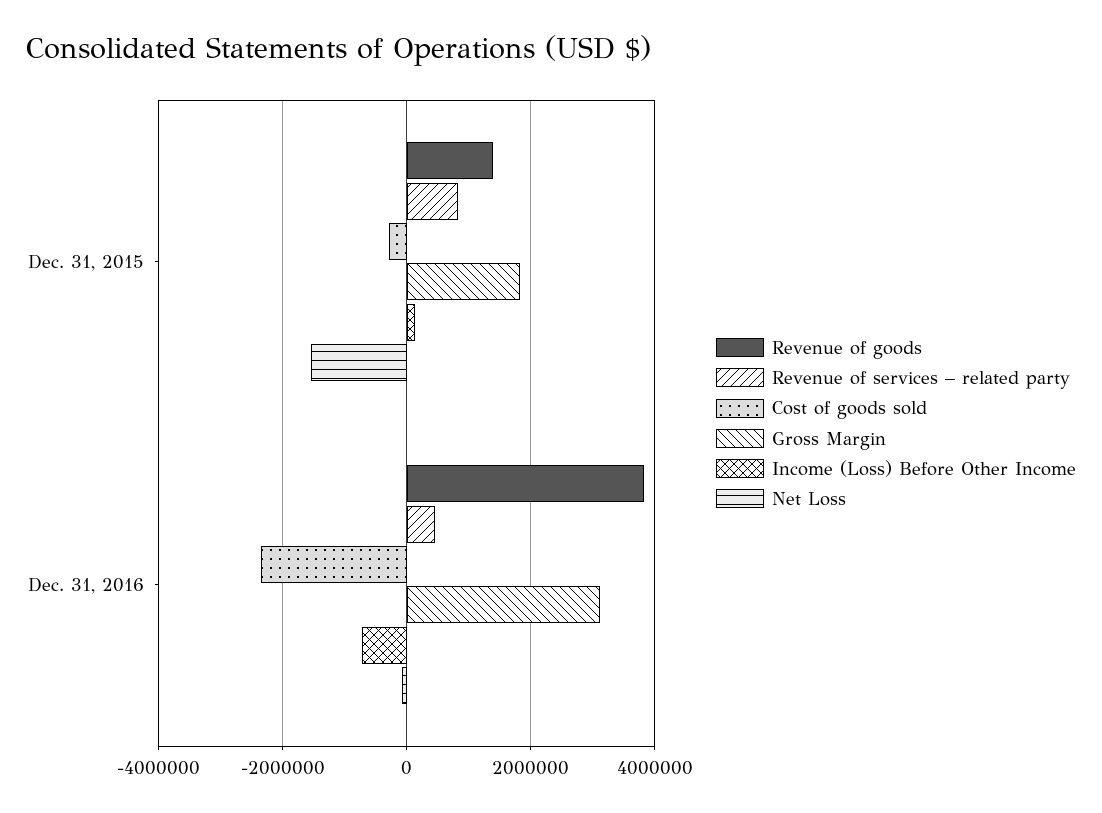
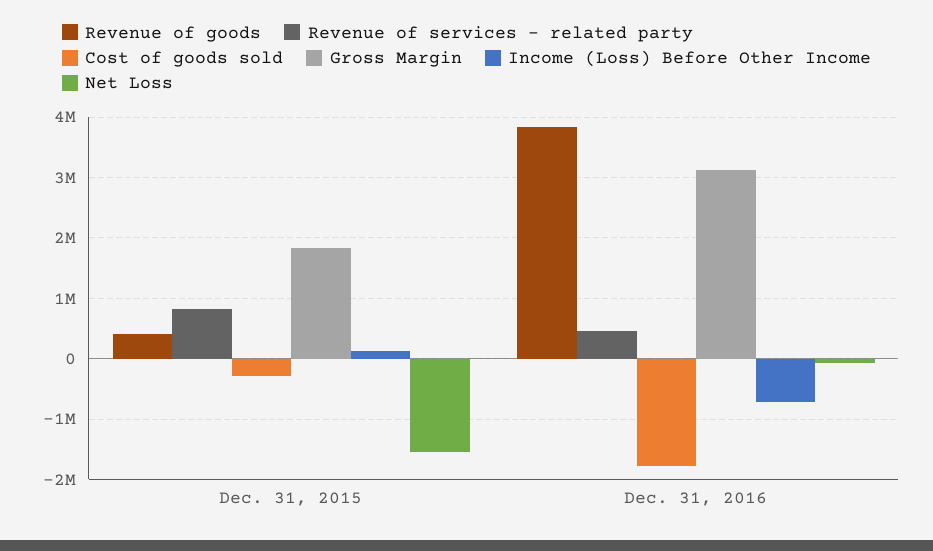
Revenue of goods, Dec. 31, 2015: 1400000 -> 400000
Cost of goods sold, Dec. 31, 2016: -2400000 -> -1800000

